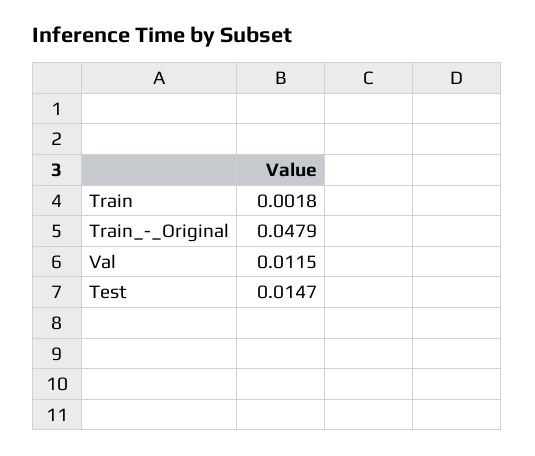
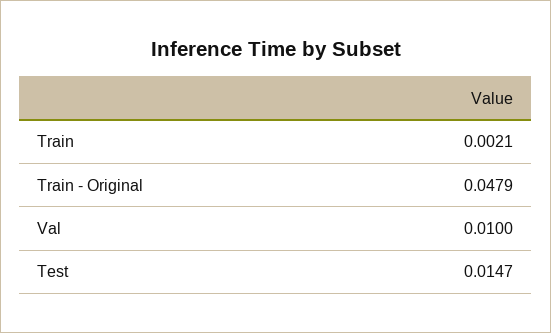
Train: 0.0018 -> 0.0021
Val: 0.0115 -> 0.01

